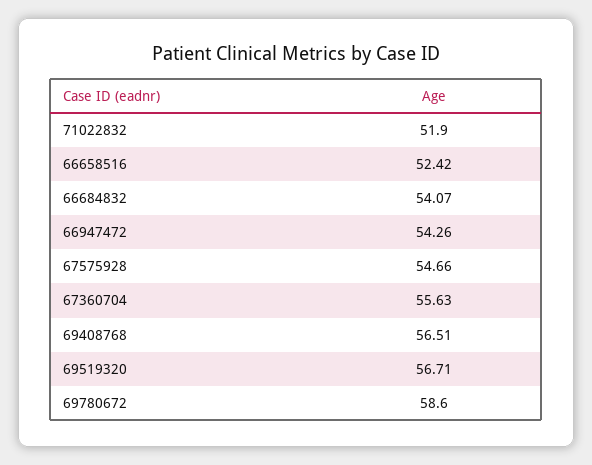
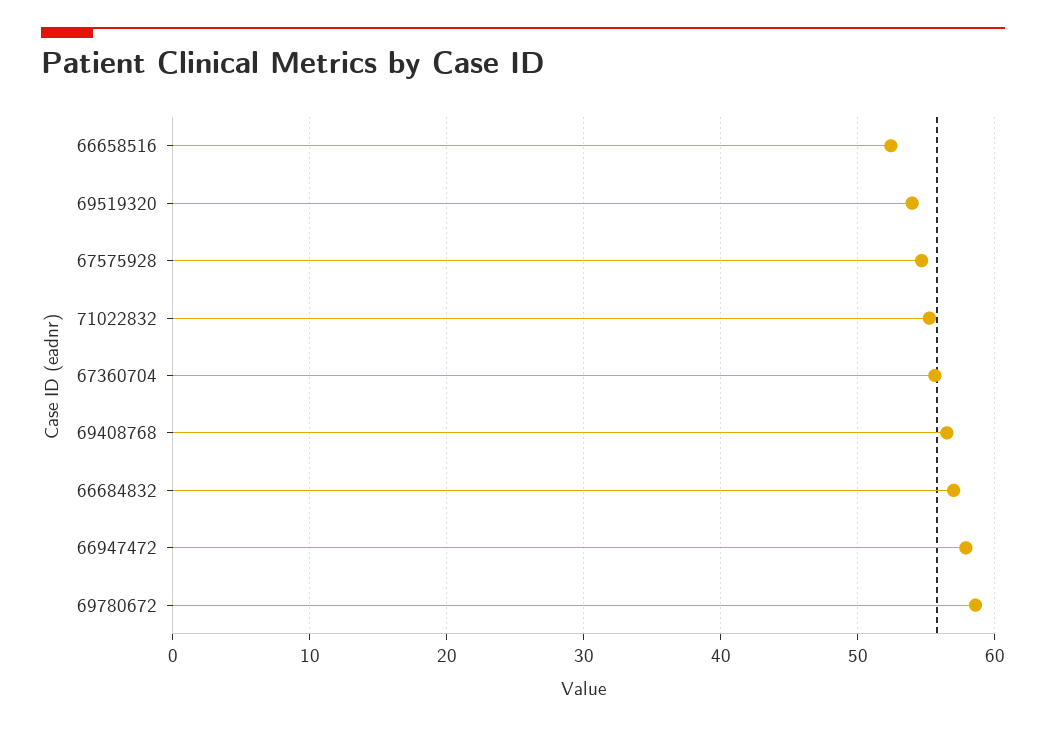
71022832: 51.9 -> 55
66684832: 54.07 -> 57
66947472: 54.26 -> 58
69519320: 56.71 -> 54

